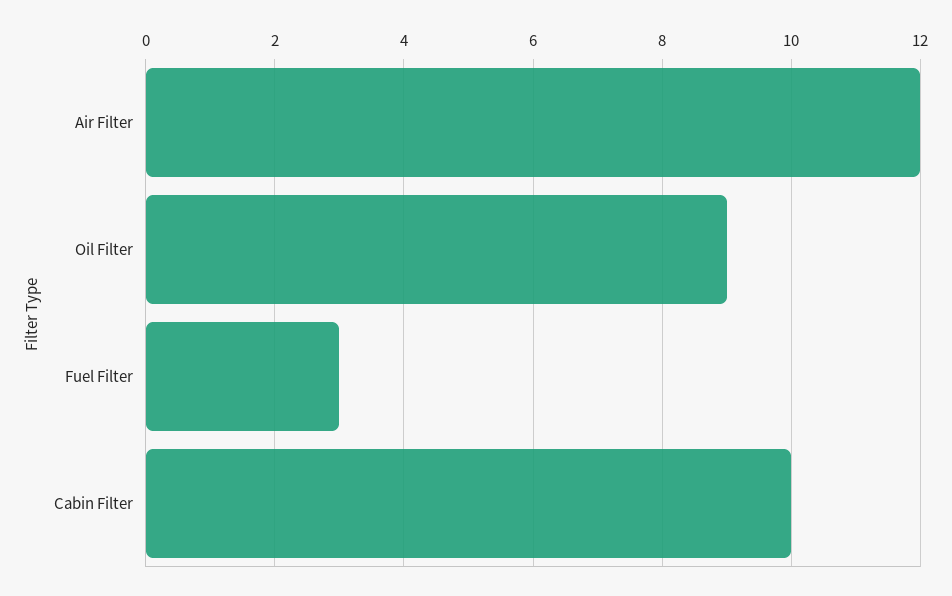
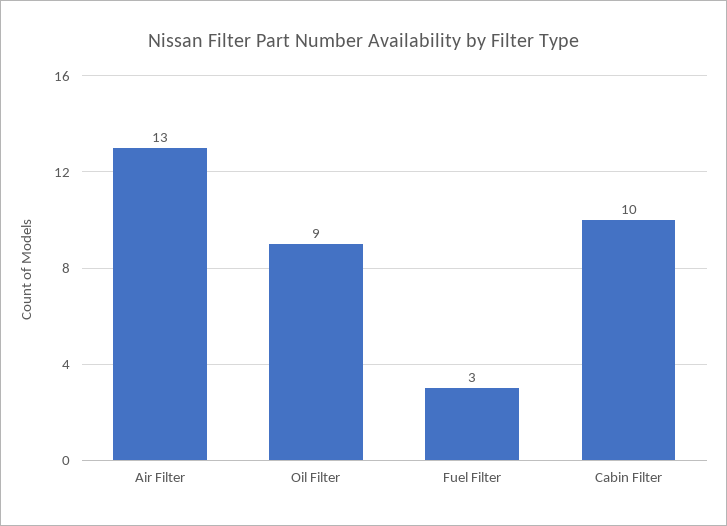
Air Filter: 12 -> 13

